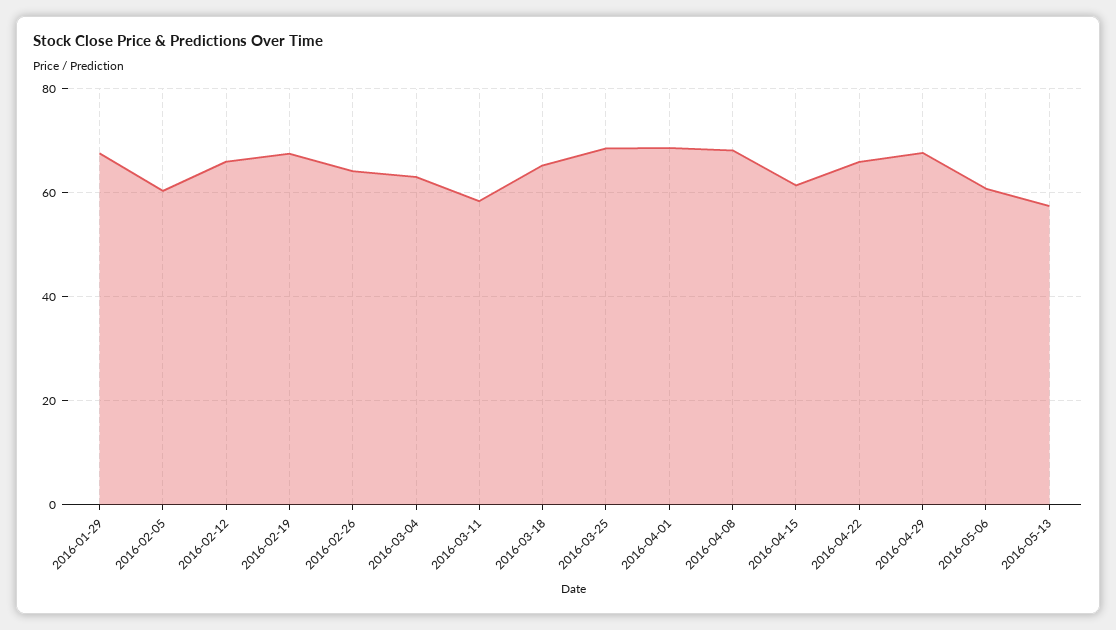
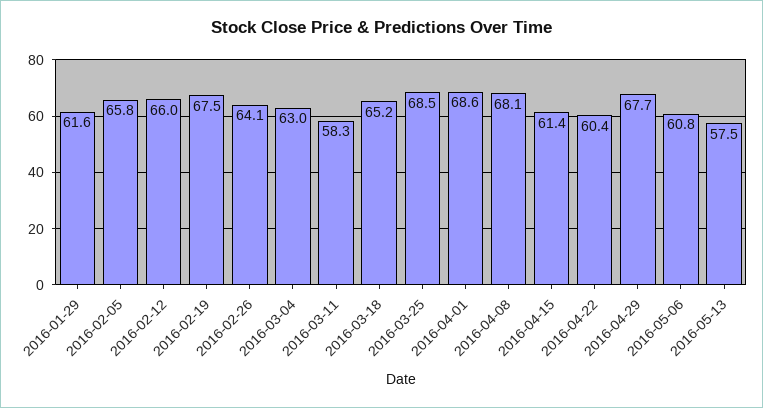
2016-01-29: 68 -> 61.6
2016-02-05: 60 -> 65.8
2016-04-22: 66 -> 60.4

